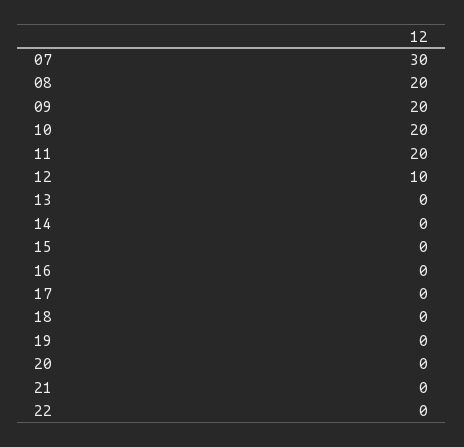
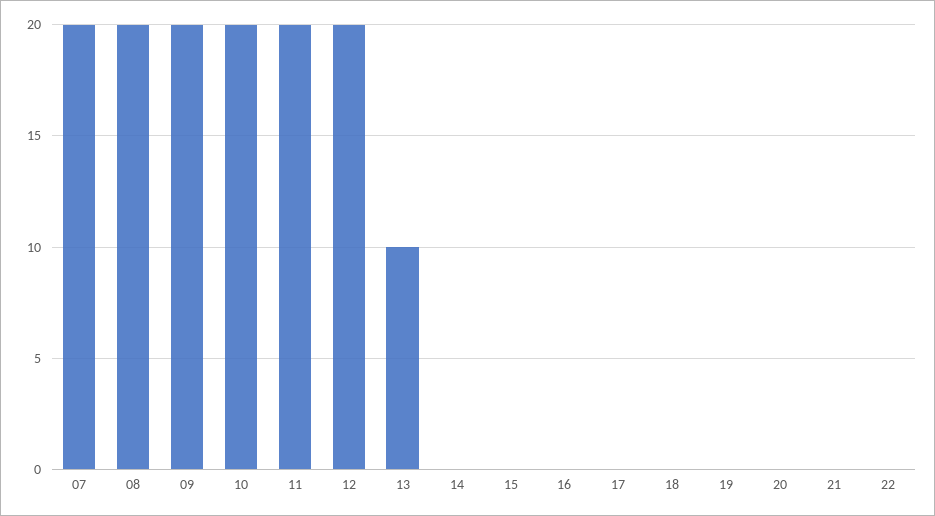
07: 30 -> 20
12: 10 -> 20
13: 0 -> 10

